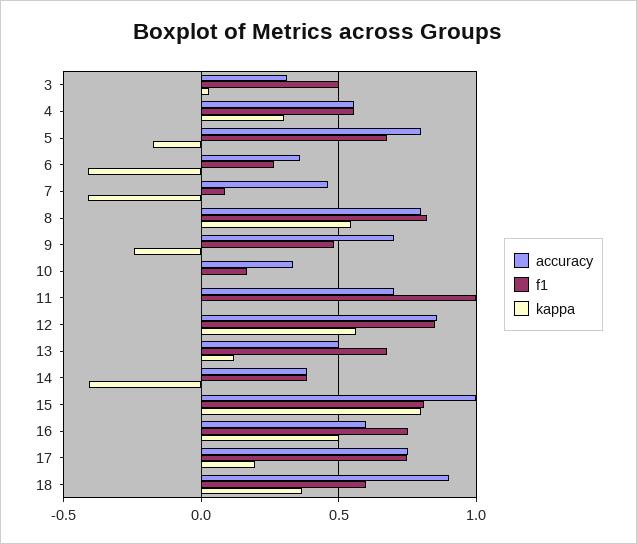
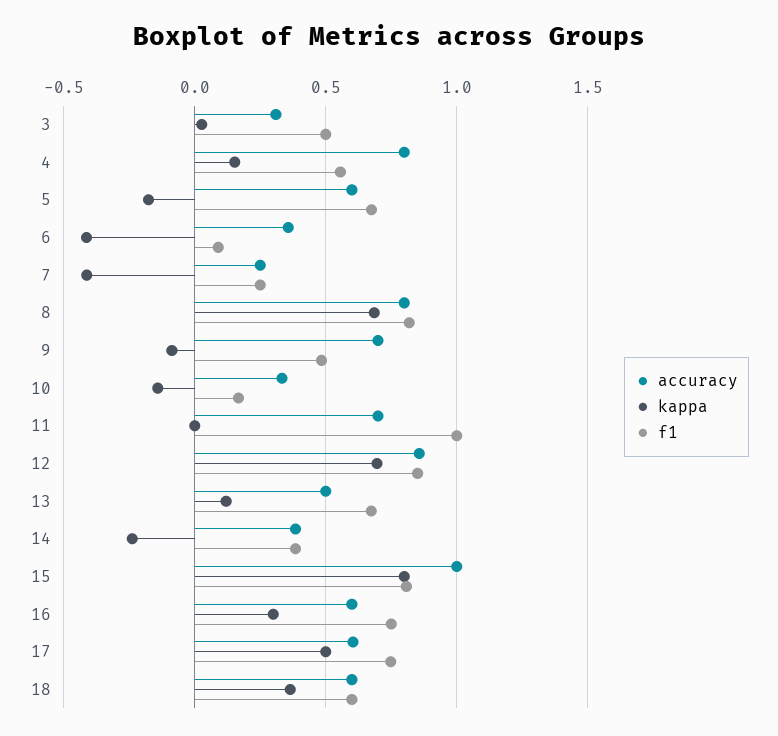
accuracy, 4: 0.55 -> 0.8
kappa, 4: 0.3 -> 0.15
accuracy, 5: 0.8 -> 0.6
f1, 6: 0.25 -> 0.1
accuracy, 7: 0.45 -> 0.25
f1, 7: 0.1 -> 0.25
kappa, 8: 0.55 -> 0.7
kappa, 9: -0.25 -> -0.1
kappa, 10: 0 -> -0.15
kappa, 12: 0.55 -> 0.7
kappa, 14: -0.4 -> -0.25
kappa, 16: 0.5 -> 0.3
accuracy, 17: 0.75 -> 0.6
kappa, 17: 0.2 -> 0.5
accuracy, 18: 0.9 -> 0.6

